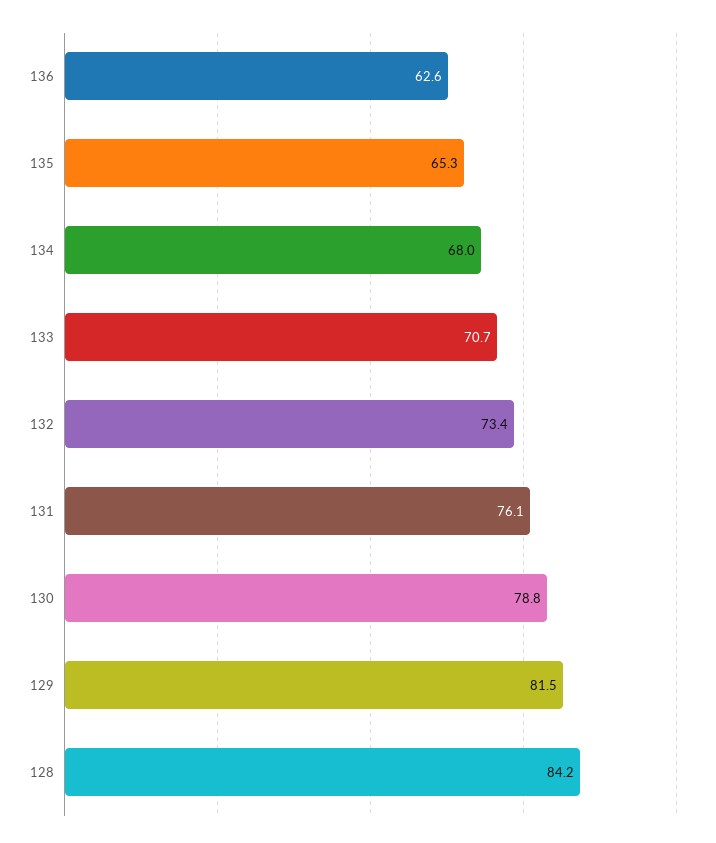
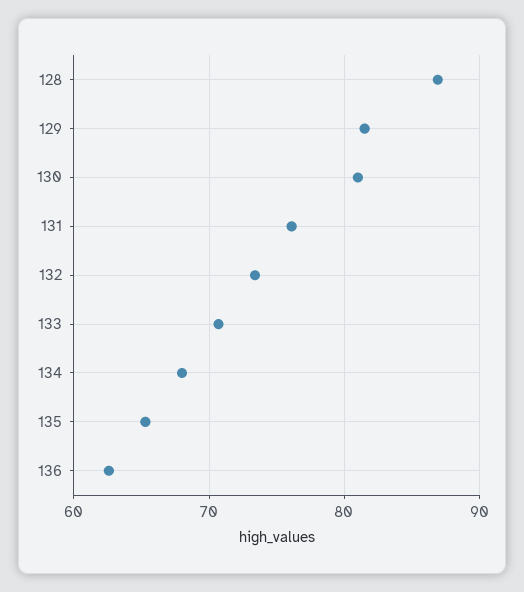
130: 78.8 -> 81
128: 84.2 -> 87

